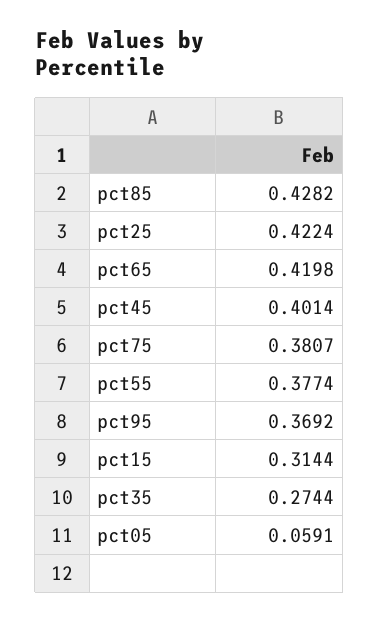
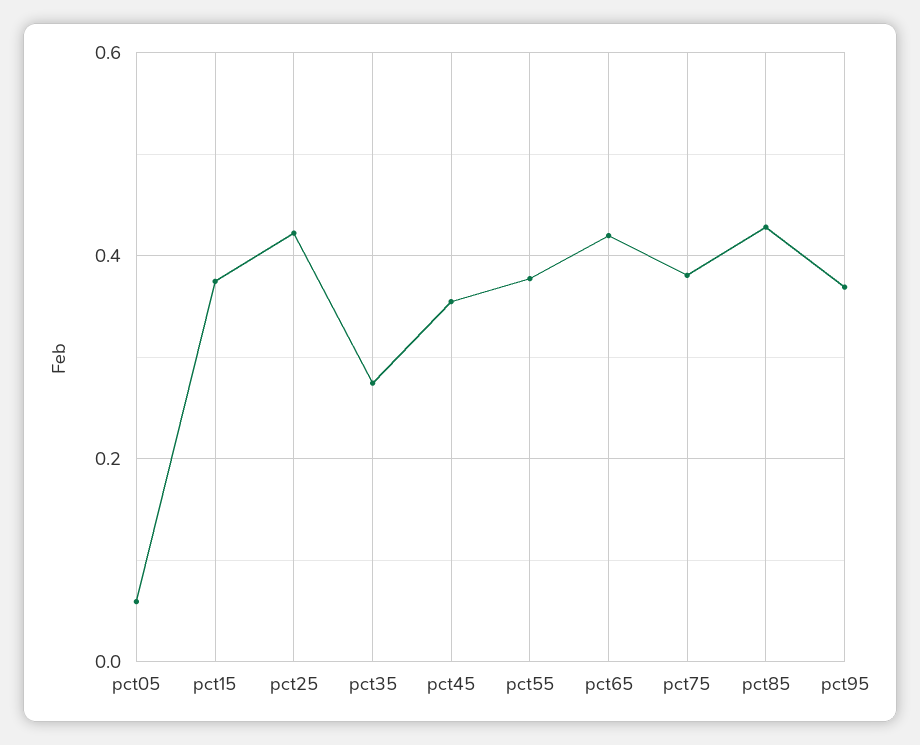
pct45: 0.4014 -> 0.36
pct15: 0.3144 -> 0.38

